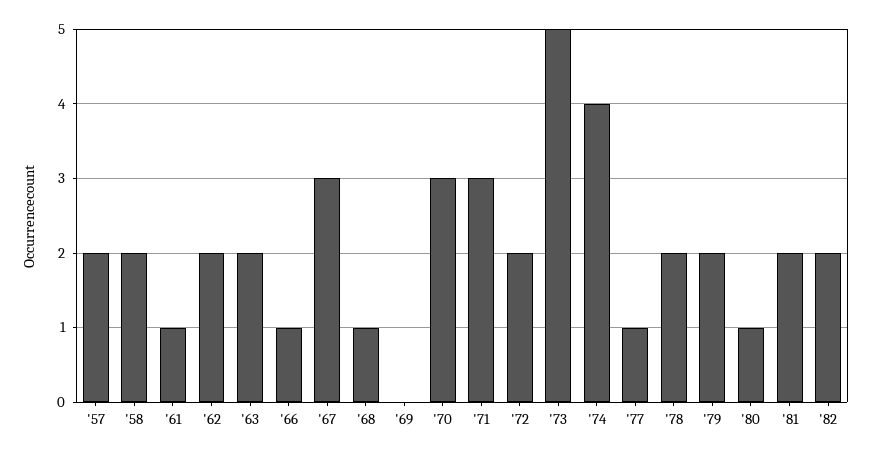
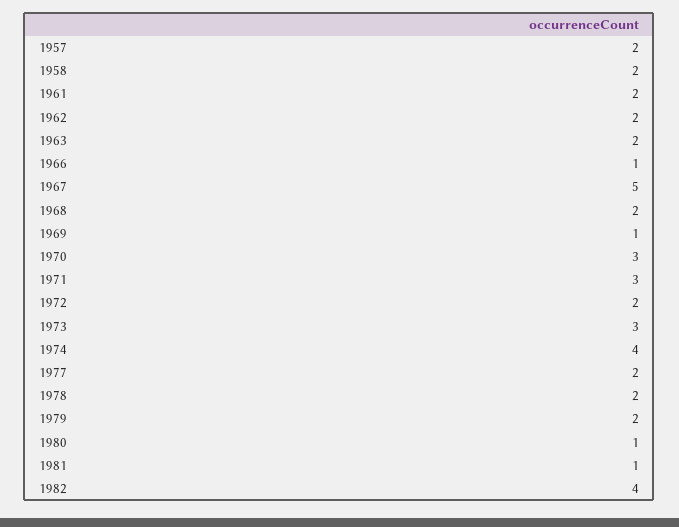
'61: 1 -> 2
'67: 3 -> 5
'68: 1 -> 2
'69: 0 -> 1
'73: 5 -> 3
'77: 1 -> 2
'81: 2 -> 1
'82: 2 -> 4

